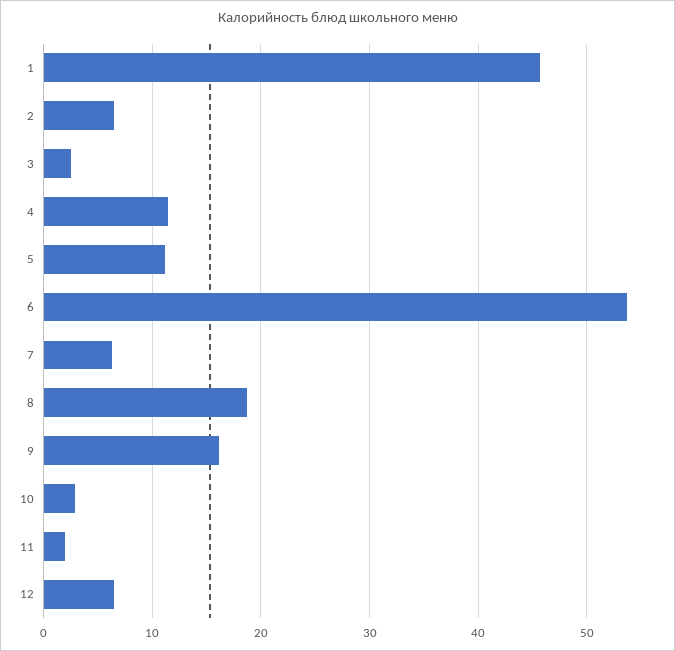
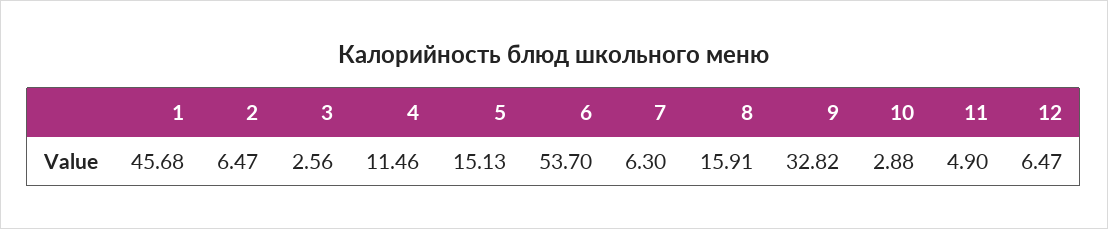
5: 11 -> 15.13
8: 19 -> 15.91
9: 16 -> 32.82
11: 2 -> 4.9

